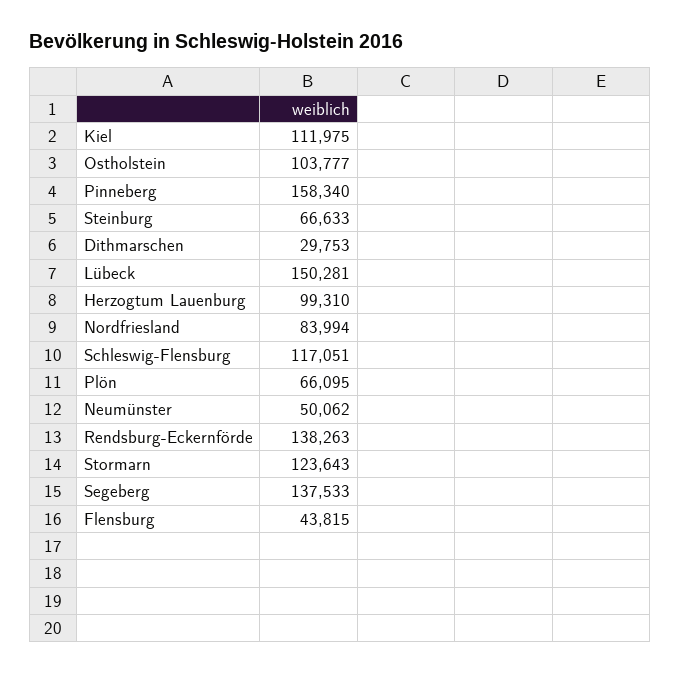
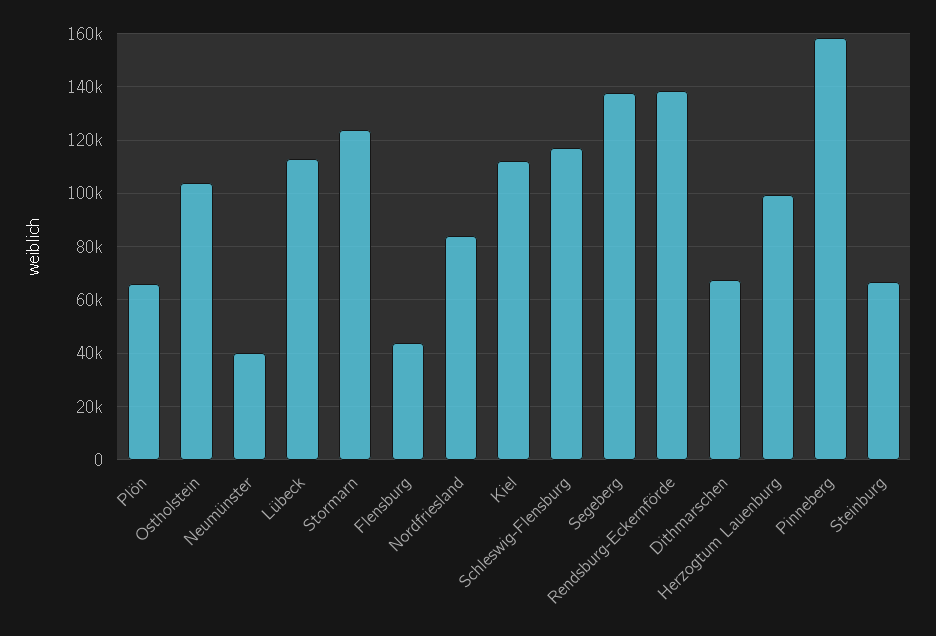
Dithmarschen: 29753 -> 67500
Lübeck: 150281 -> 112500
Neumünster: 50062 -> 40000

